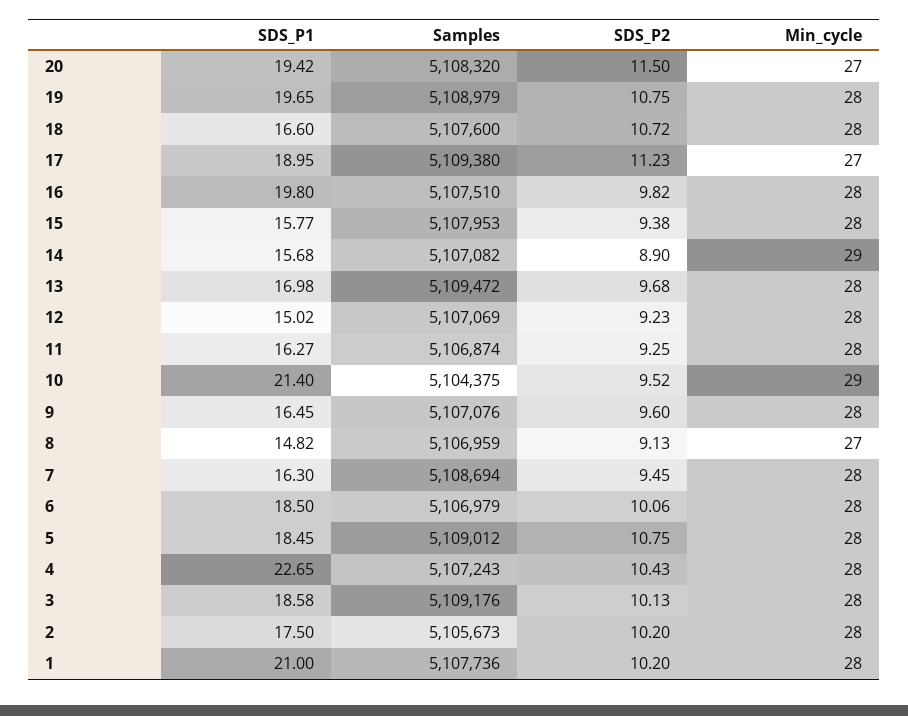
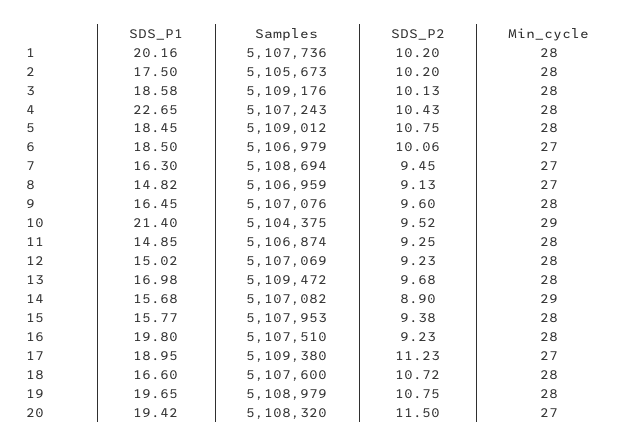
SDS_P2, 16: 9.82 -> 9.23
SDS_P1, 11: 16.27 -> 14.85
Min_cycle, 7: 28 -> 27
Min_cycle, 6: 28 -> 27
SDS_P1, 1: 21 -> 20.16

